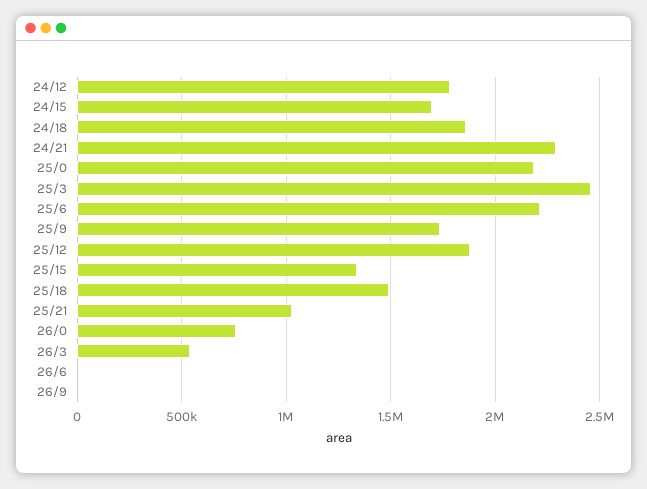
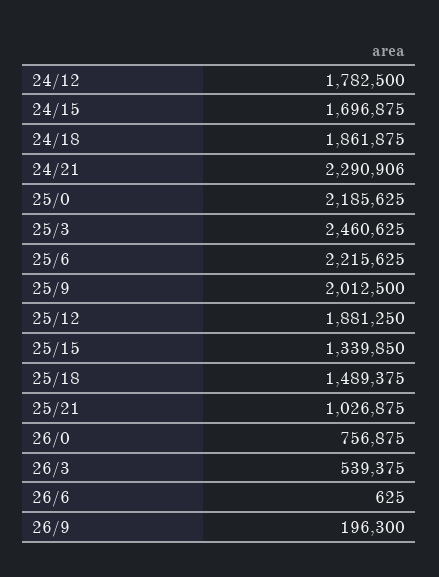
25/9: 1750000 -> 2012500
26/9: 0 -> 196300

